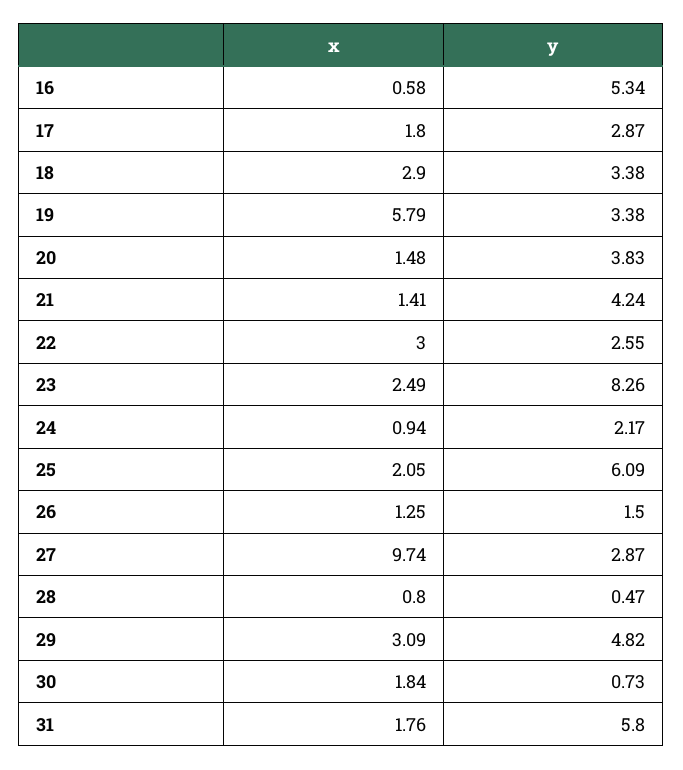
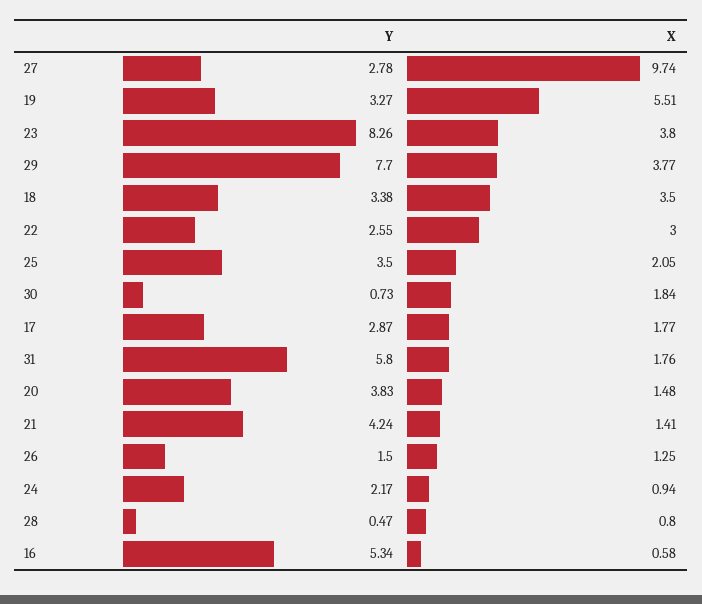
x, 17: 1.8 -> 1.77
x, 18: 2.9 -> 3.5
x, 19: 5.79 -> 5.51
y, 19: 3.38 -> 3.27
x, 23: 2.49 -> 3.8
y, 25: 6.09 -> 3.5
y, 27: 2.87 -> 2.78
x, 29: 3.09 -> 3.77
y, 29: 4.82 -> 7.7

